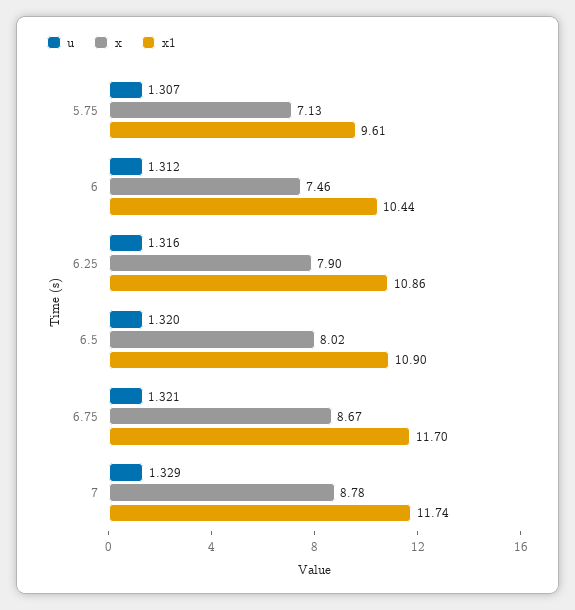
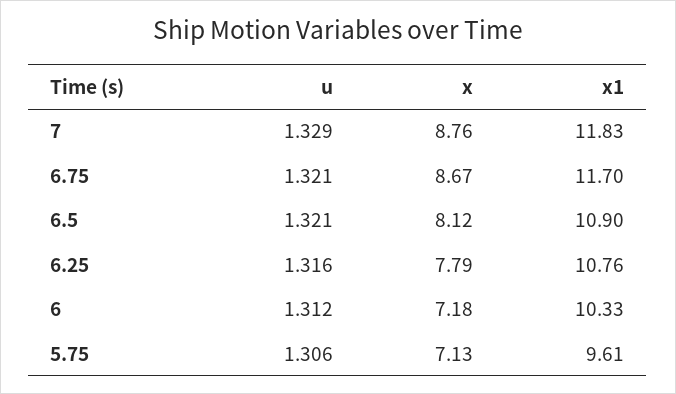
u, 5.75: 1.307 -> 1.306
x, 6: 7.46 -> 7.18
x1, 6: 10.44 -> 10.33
x, 6.25: 7.9 -> 7.79
x1, 6.25: 10.86 -> 10.76
u, 6.5: 1.32 -> 1.321
x, 6.5: 8.02 -> 8.12
x, 7: 8.78 -> 8.76
x1, 7: 11.74 -> 11.83

